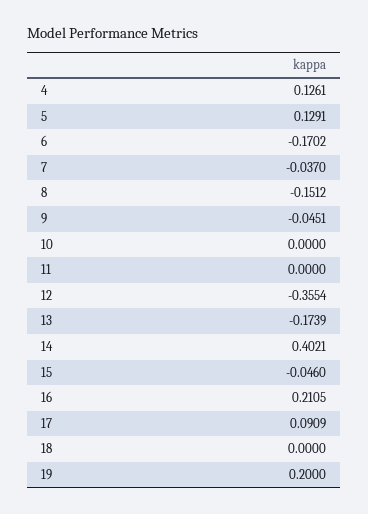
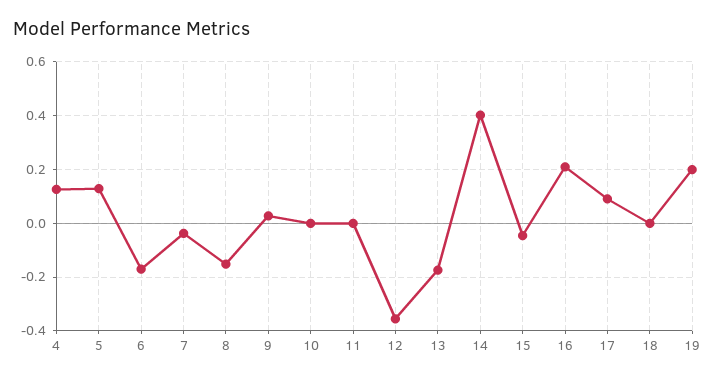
9: -0.0451 -> 0.025

